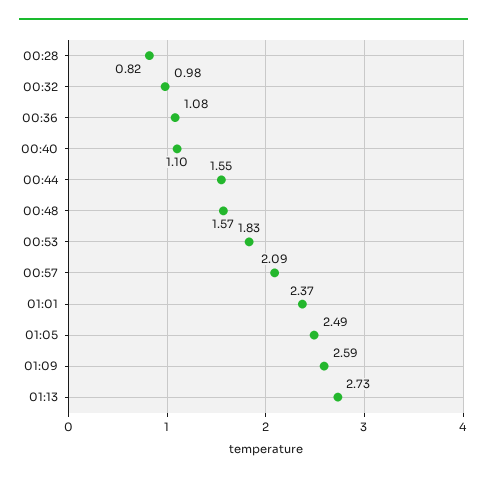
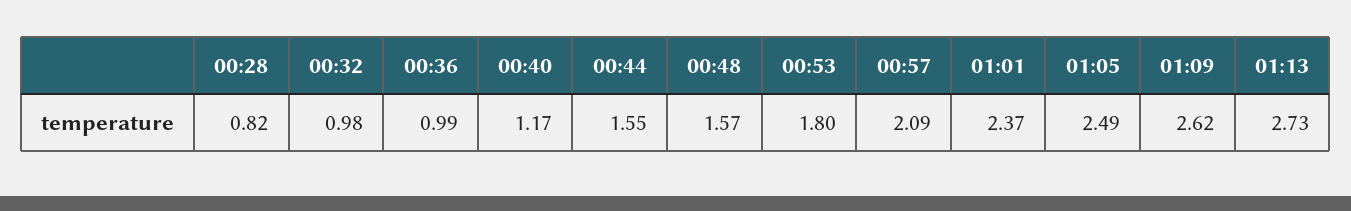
00:36: 1.08 -> 0.99
00:40: 1.1 -> 1.17
00:53: 1.83 -> 1.8
01:09: 2.59 -> 2.62

